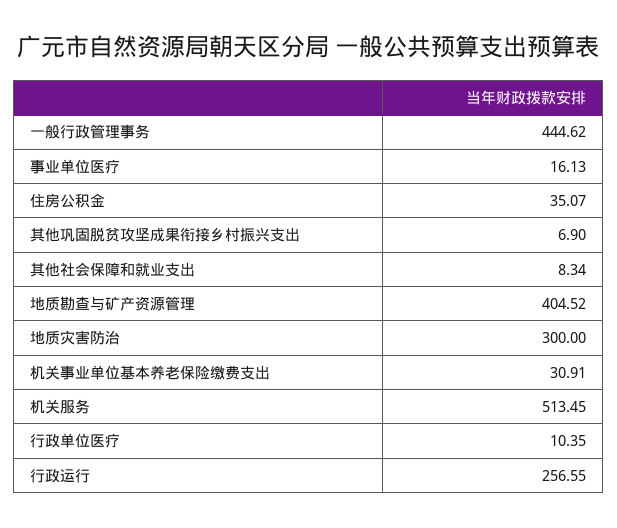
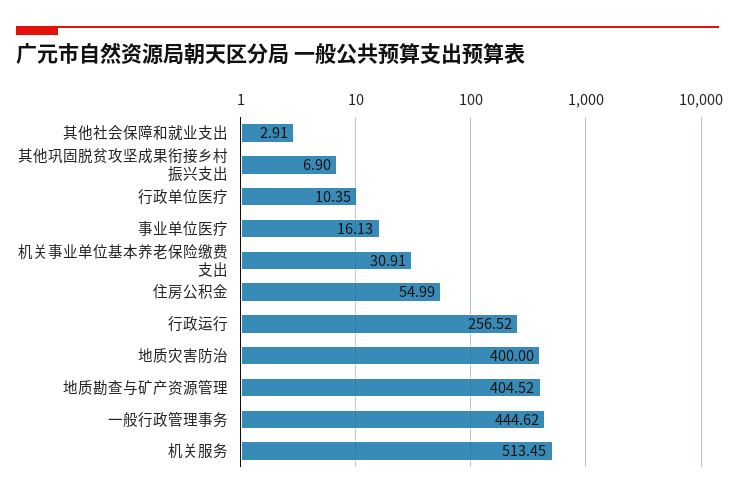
住房公积金: 35.07 -> 54.99
其他社会保障和就业支出: 8.34 -> 2.91
地质灾害防治: 300 -> 400
行政运行: 256.55 -> 256.52

